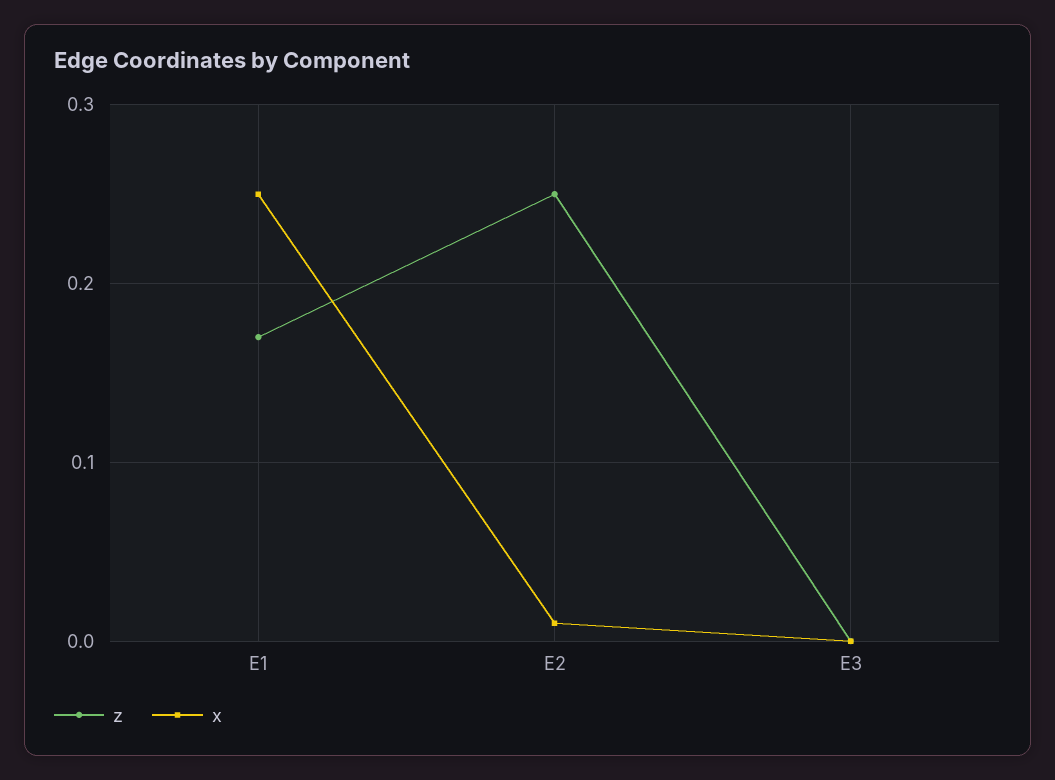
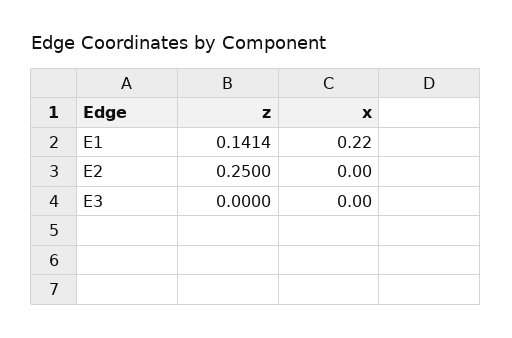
z, E1: 0.17 -> 0.1414
x, E1: 0.25 -> 0.22
x, E2: 0.01 -> 0

